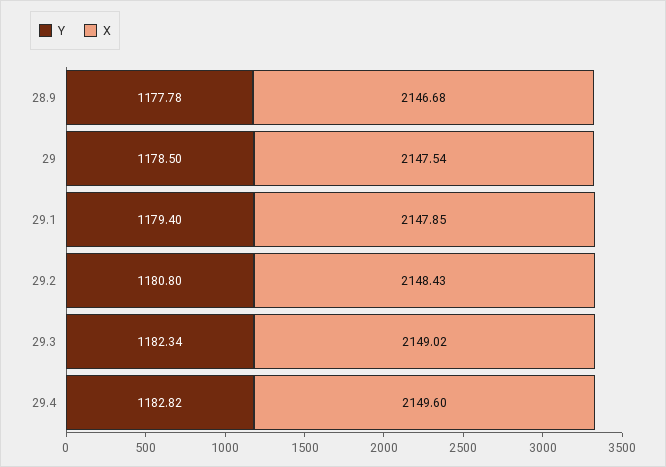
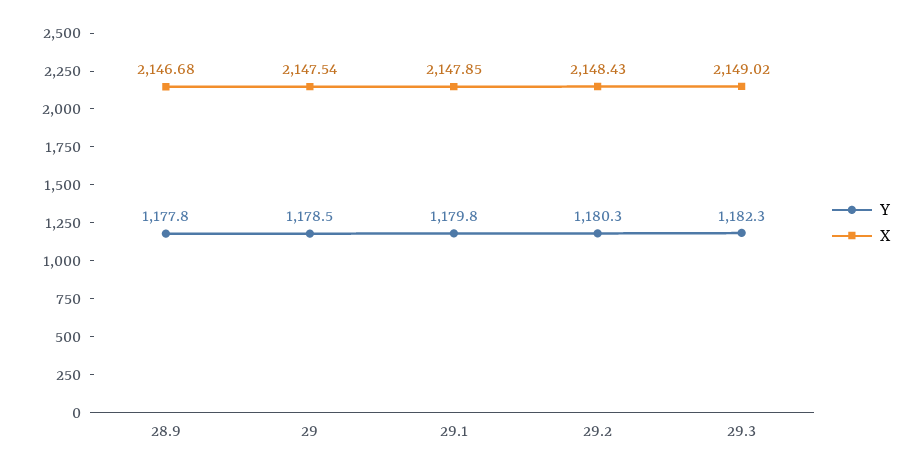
Y, 29.1: 1179.4 -> 1179.8
Y, 29.2: 1180.8 -> 1180.3
Y, 29.4: 1182.82 -> none
X, 29.4: 2149.6 -> none

